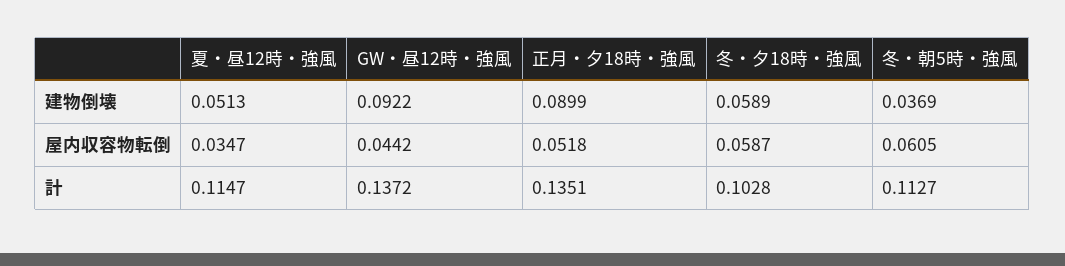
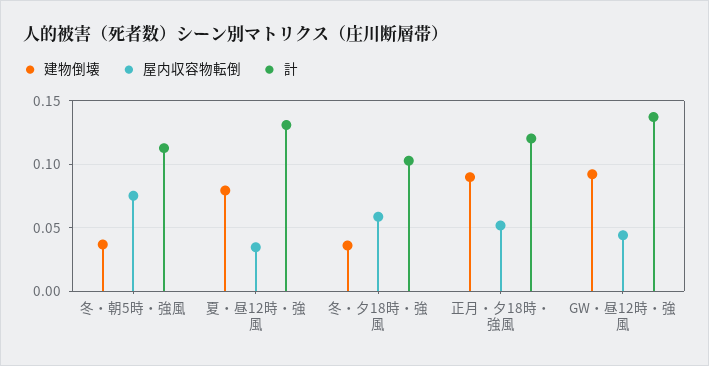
建物倒壊, 夏・昼12時・強風: 0.0513 -> 0.08
建物倒壊, 冬・夕18時・強風: 0.0589 -> 0.035
屋内収容物転倒, 冬・朝5時・強風: 0.0605 -> 0.075
計, 夏・昼12時・強風: 0.1147 -> 0.13
計, 正月・夕18時・強風: 0.1351 -> 0.12

